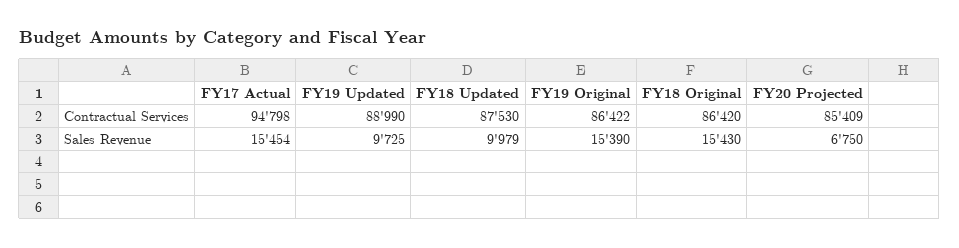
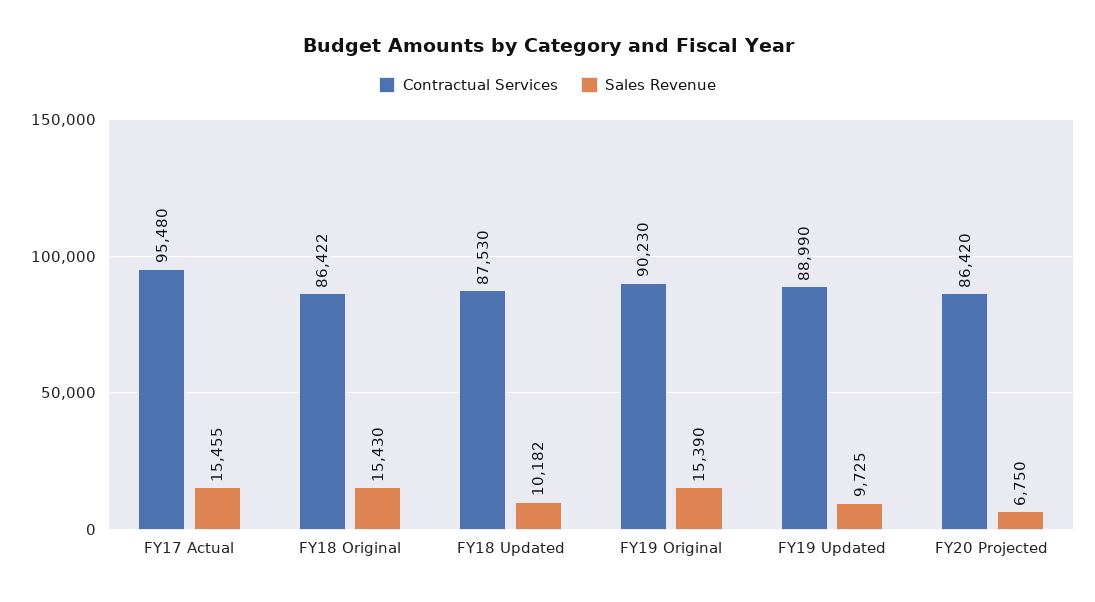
Contractual Services, FY17 Actual: 94798 -> 95480
Contractual Services, FY19 Original: 86422 -> 90230
Contractual Services, FY18 Original: 86420 -> 86422
Contractual Services, FY20 Projected: 85409 -> 86420
Sales Revenue, FY17 Actual: 15454 -> 15455
Sales Revenue, FY18 Updated: 9979 -> 10182

